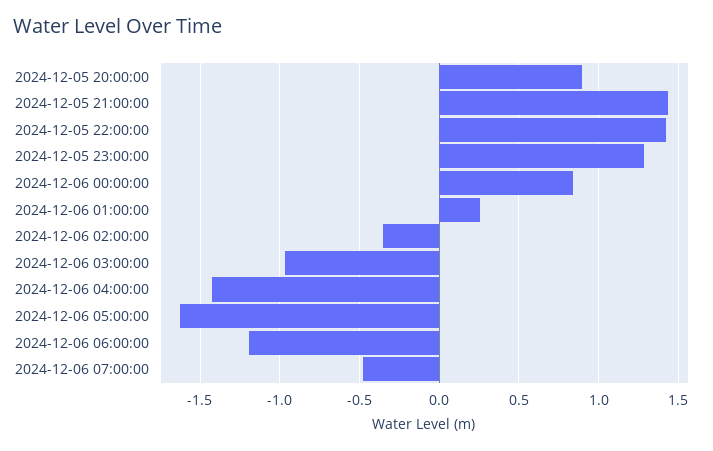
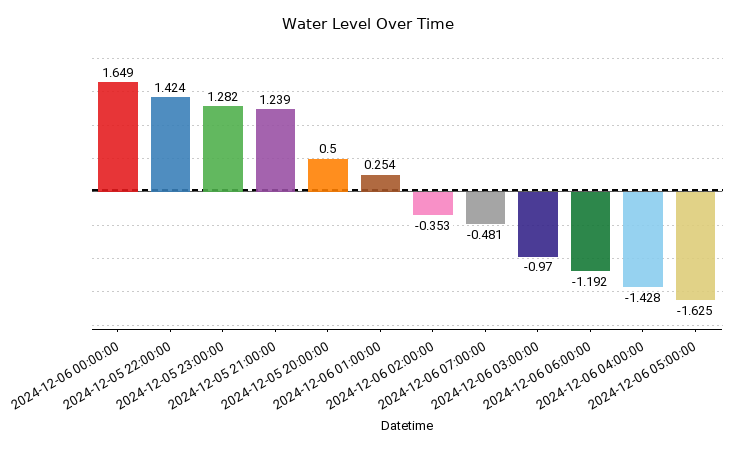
2024-12-05 20:00:00: 0.9 -> 0.5
2024-12-05 21:00:00: 1.45 -> 1.239
2024-12-06 00:00:00: 0.85 -> 1.649

